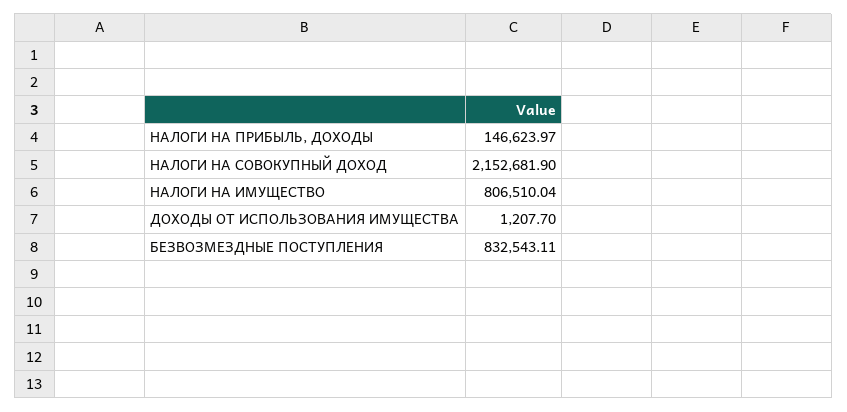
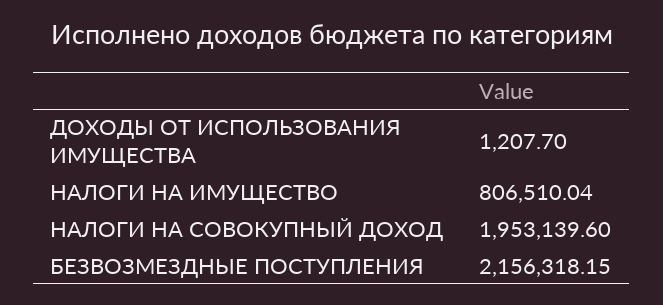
НАЛОГИ НА ПРИБЫЛЬ, ДОХОДЫ: 146623.97 -> none
НАЛОГИ НА СОВОКУПНЫЙ ДОХОД: 2152681.9 -> 1953139.6
БЕЗВОЗМЕЗДНЫЕ ПОСТУПЛЕНИЯ: 832543.11 -> 2156318.15

